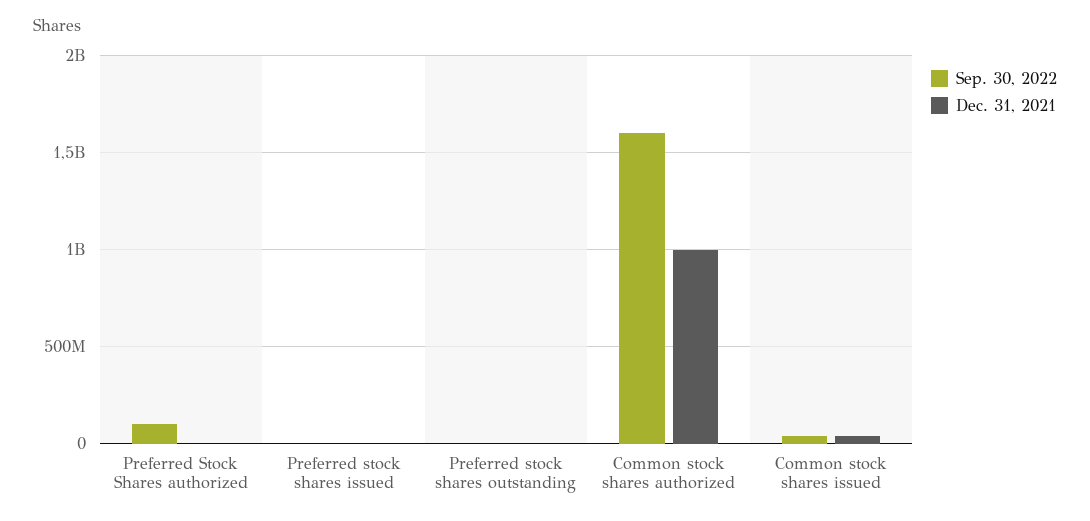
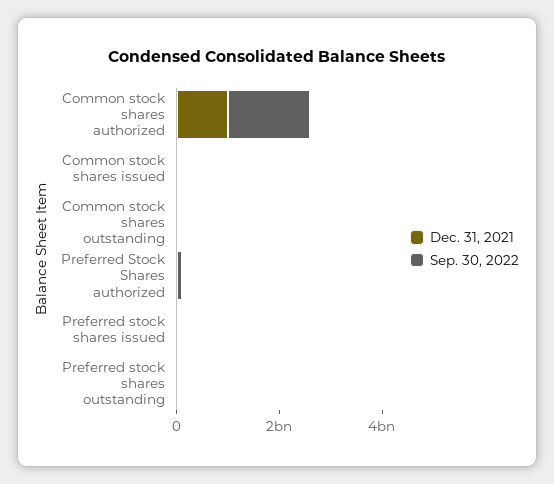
Dec. 31, 2021, Common stock shares outstanding: none -> 0
Sep. 30, 2022, Common stock shares outstanding: none -> 0

